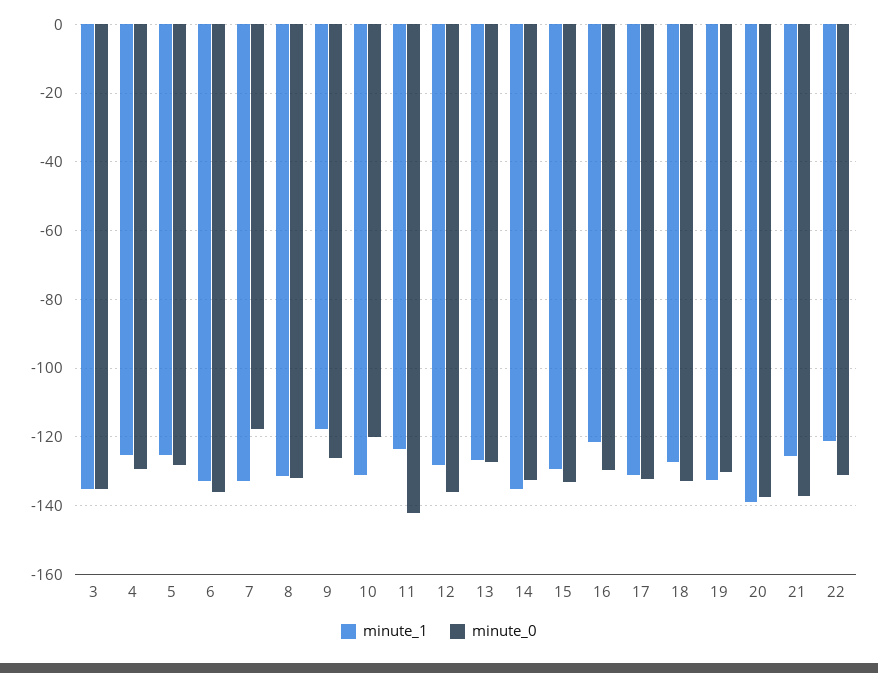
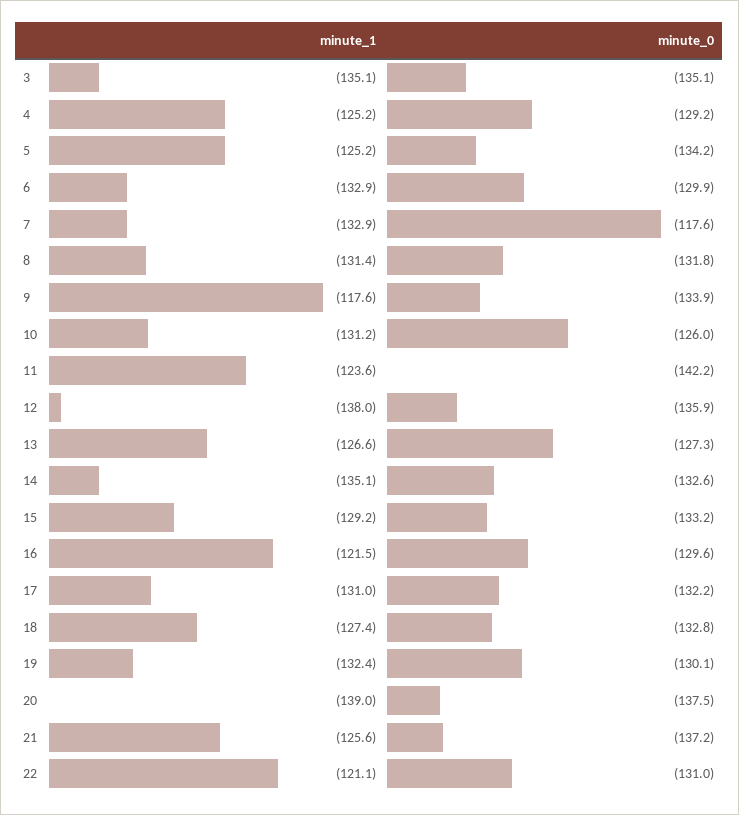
minute_0, 5: -128 -> -134.2
minute_0, 6: -136 -> -129.9
minute_0, 9: -126 -> -133.9
minute_0, 10: -120 -> -126
minute_1, 12: -128 -> -138

